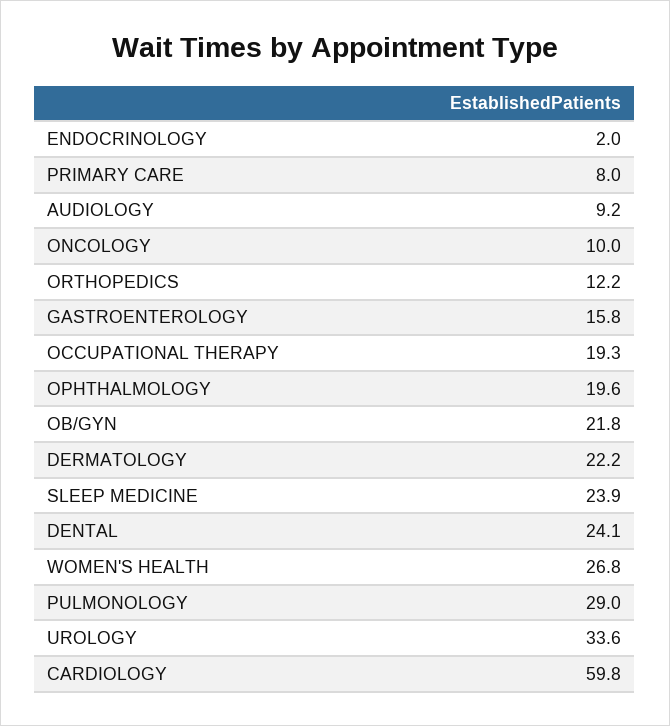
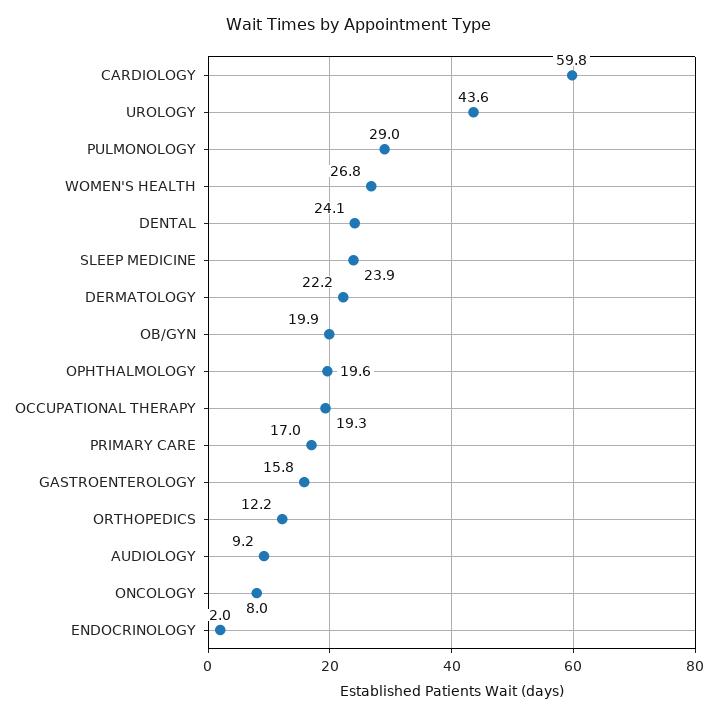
PRIMARY CARE: 8 -> 17
ONCOLOGY: 10 -> 8
OB/GYN: 21.8 -> 19.9
UROLOGY: 33.6 -> 43.6

